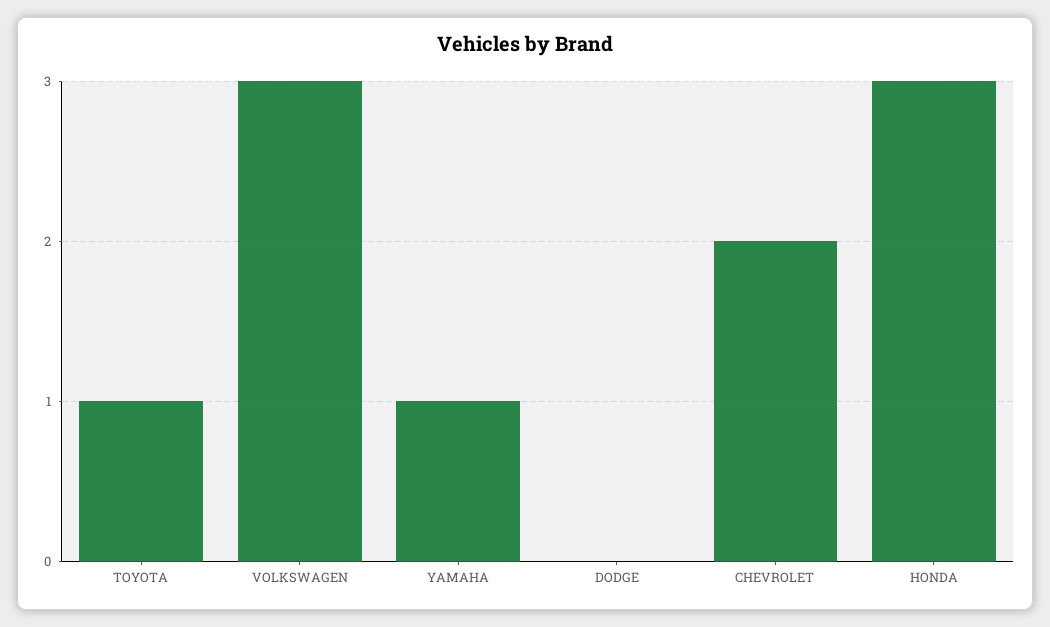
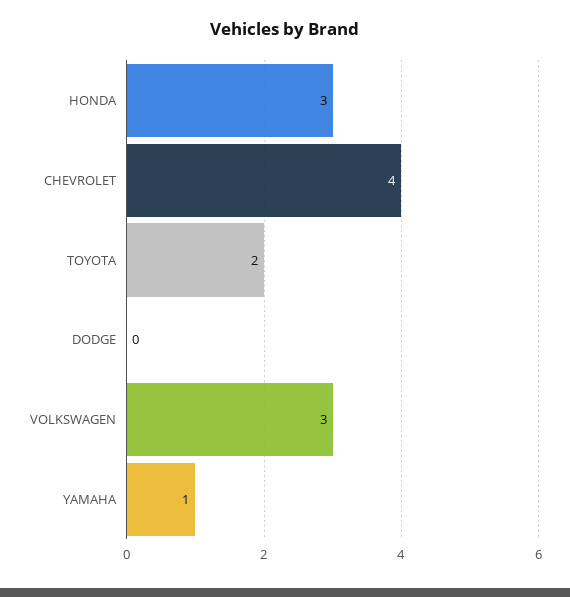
TOYOTA: 1 -> 2
CHEVROLET: 2 -> 4

